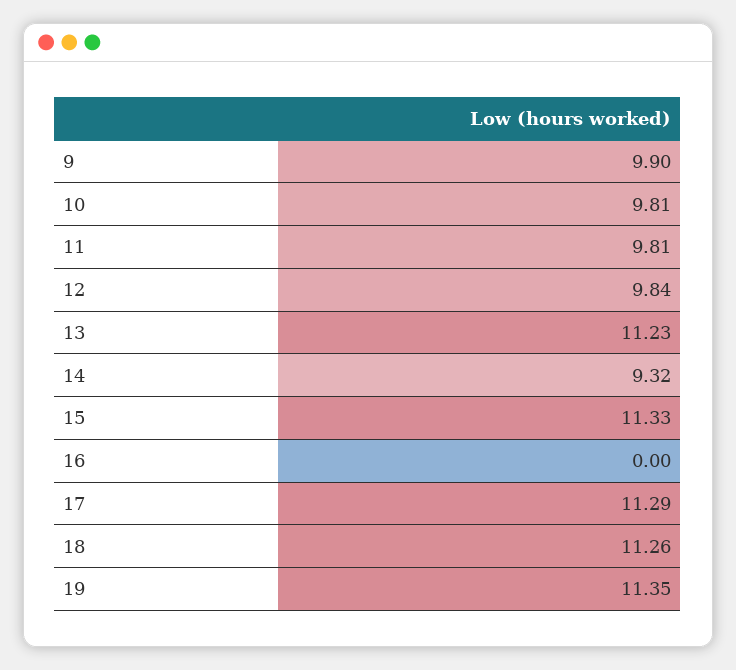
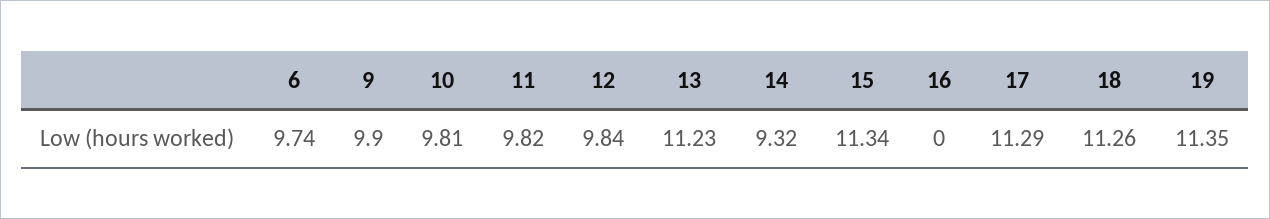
11: 9.81 -> 9.82
15: 11.33 -> 11.34
6: none -> 9.74

